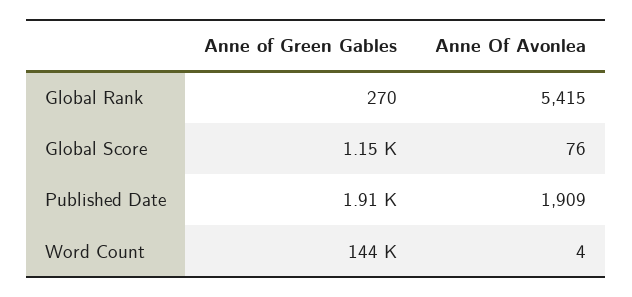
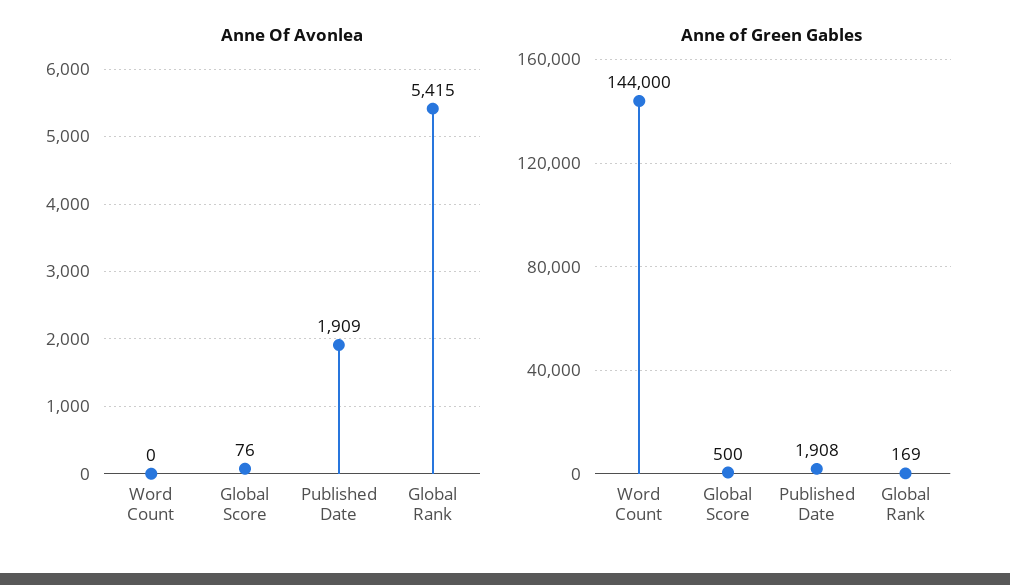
Anne of Green Gables, Global Rank: 270 -> 169
Anne of Green Gables, Global Score: 1150 -> 500
Anne Of Avonlea, Word Count: 4 -> 0

